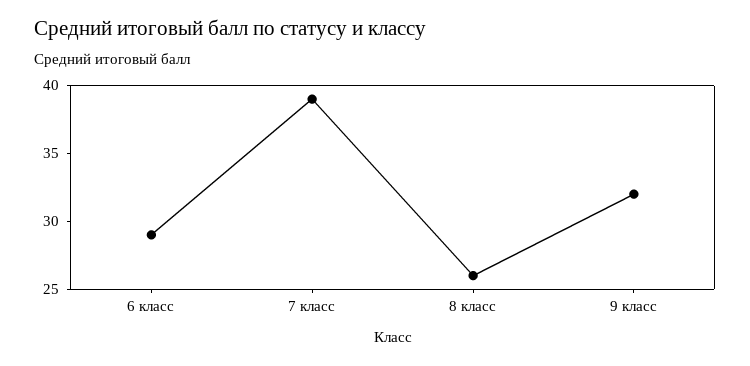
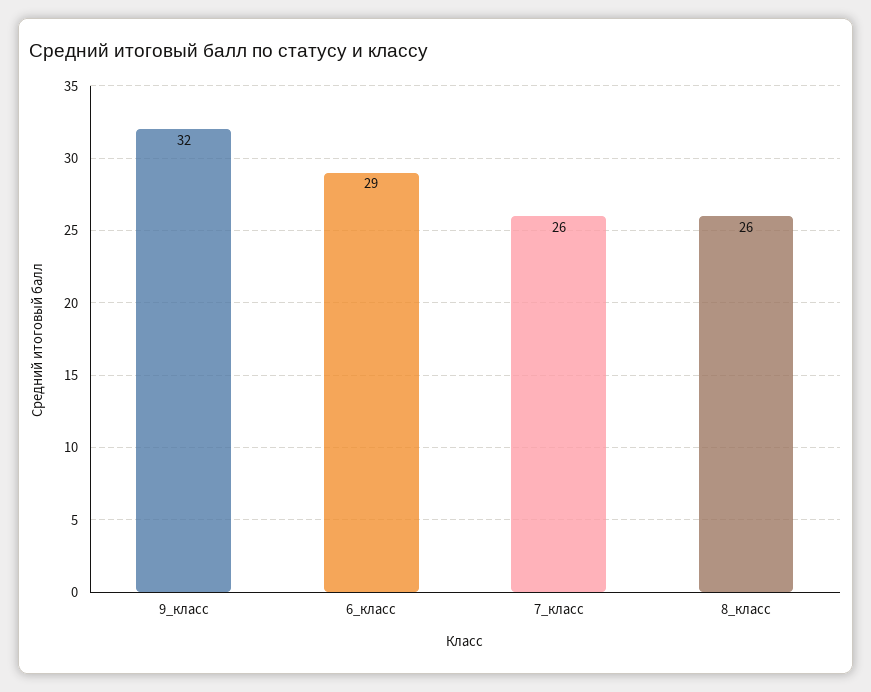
7 класс: 39 -> 26

